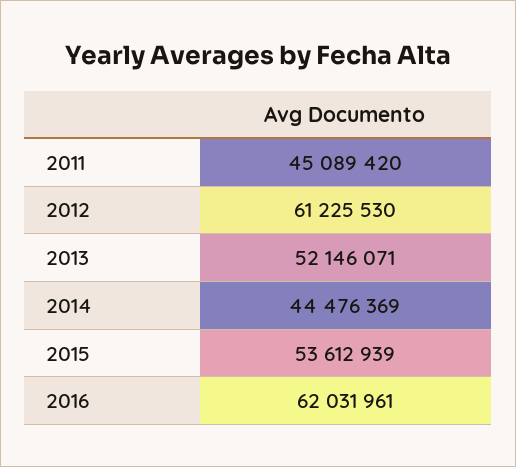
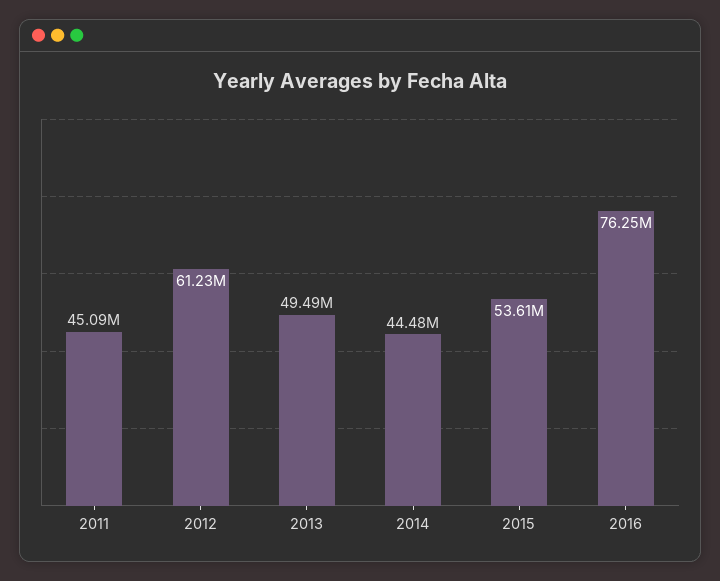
2013: 52146071 -> 49490000
2016: 62031961 -> 76250000

